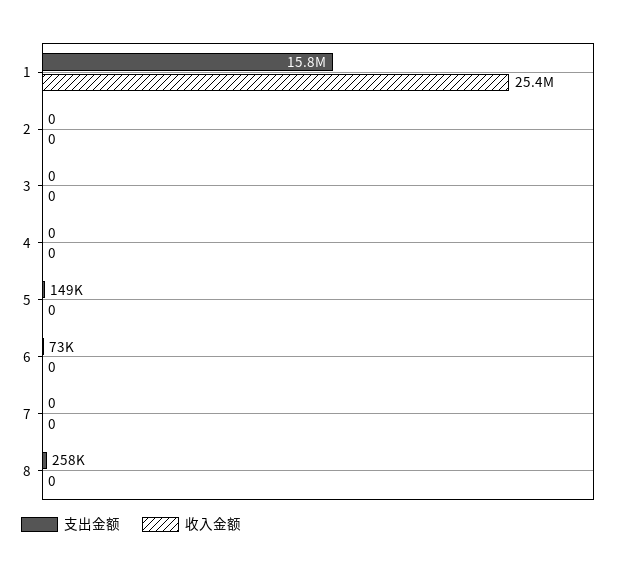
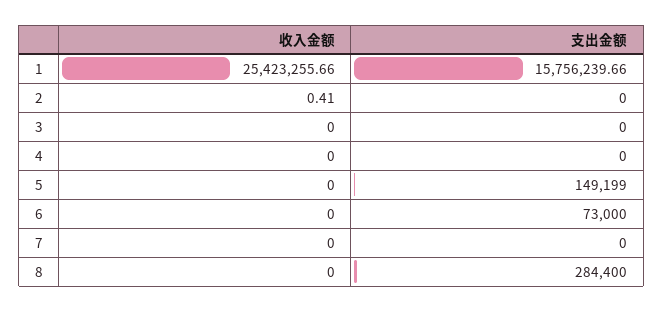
收入金额, 2: 0 -> 0.41
支出金额, 8: 258000 -> 284400

